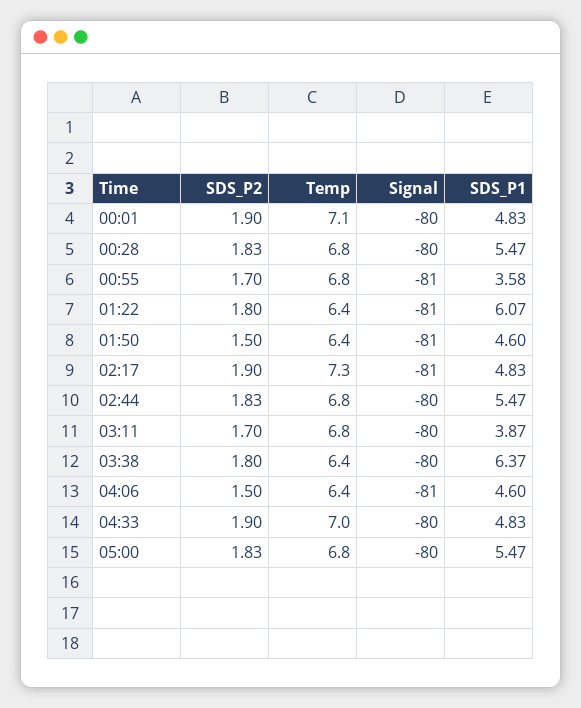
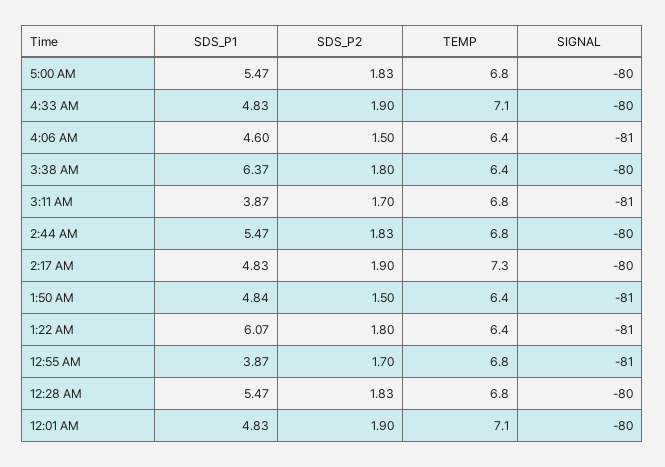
SDS_P1, 00:55: 3.58 -> 3.87
SDS_P1, 01:50: 4.6 -> 4.84
Signal, 02:17: -81 -> -80
Signal, 03:11: -80 -> -81
Temp, 04:33: 7 -> 7.1

